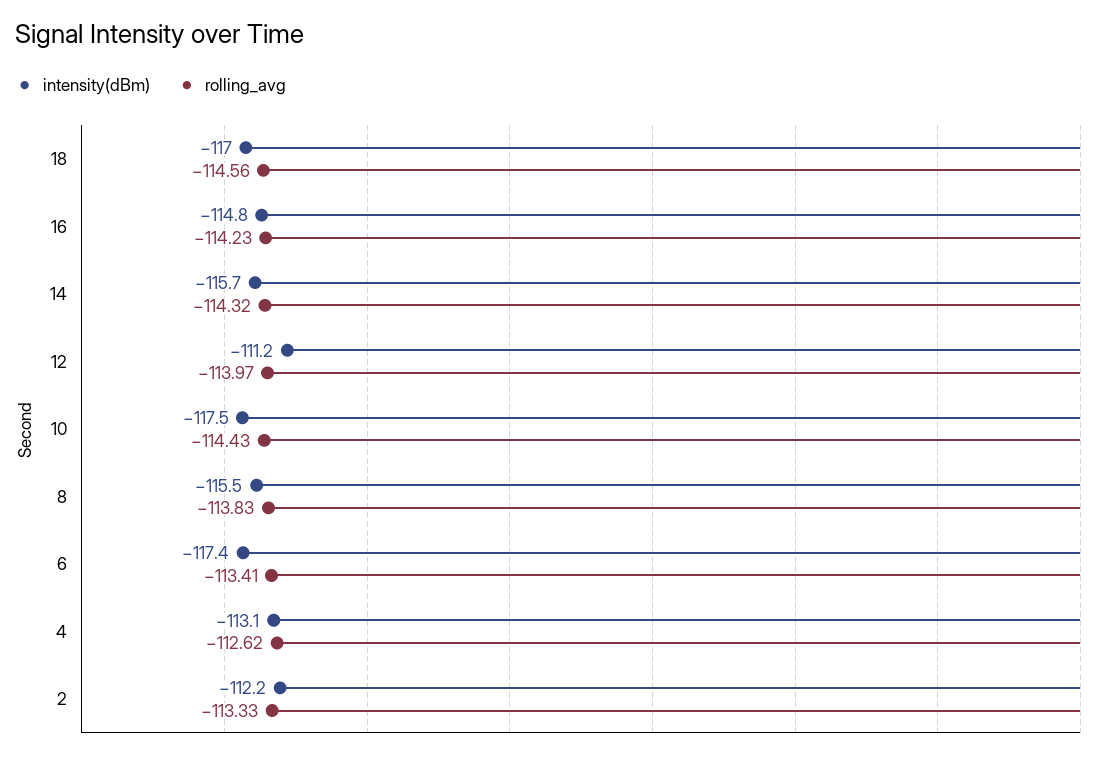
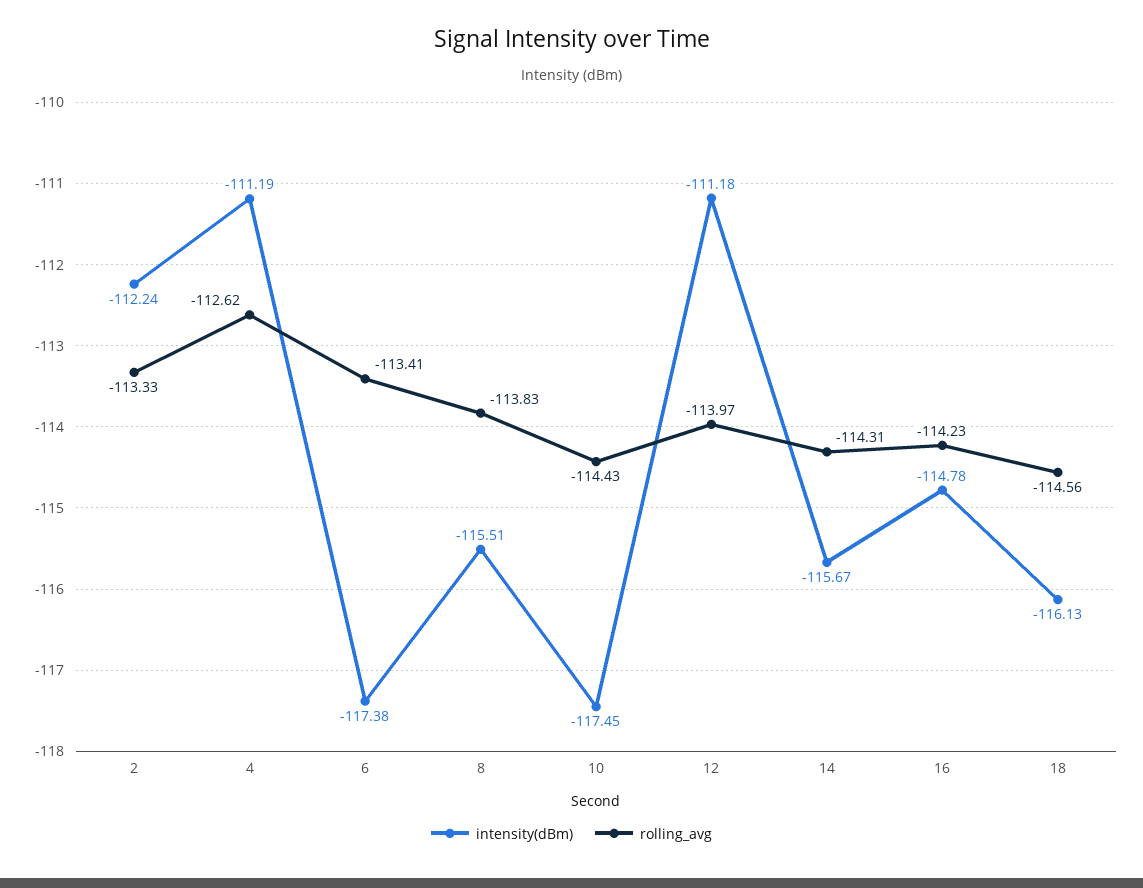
intensity(dBm), 18: -117 -> -116.13
rolling_avg, 14: -114.32 -> -114.31
intensity(dBm), 4: -113.1 -> -111.19

